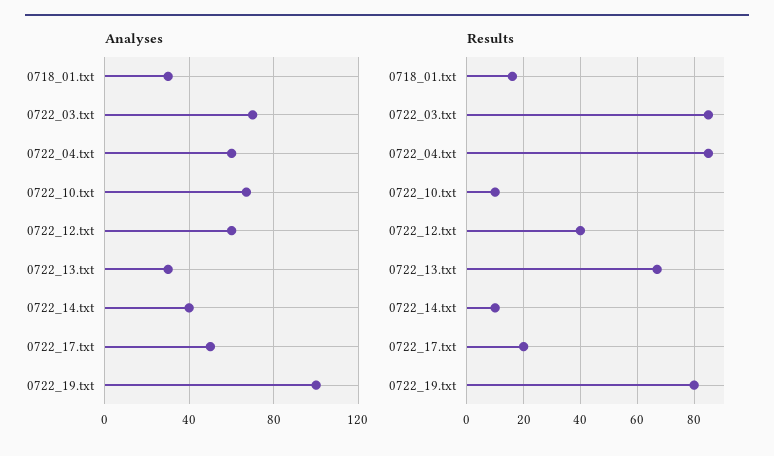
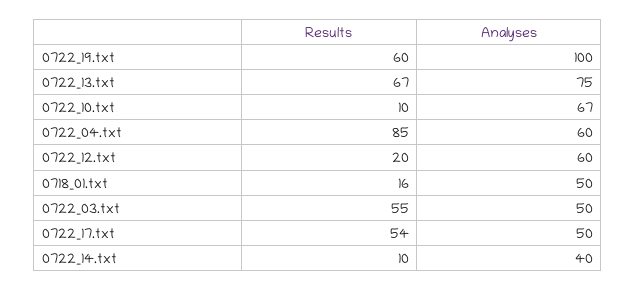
Analyses, 0718_01.txt: 30 -> 50
Analyses, 0722_03.txt: 70 -> 50
Analyses, 0722_13.txt: 30 -> 75
Results, 0722_03.txt: 85 -> 55
Results, 0722_12.txt: 40 -> 20
Results, 0722_17.txt: 20 -> 54
Results, 0722_19.txt: 80 -> 60

